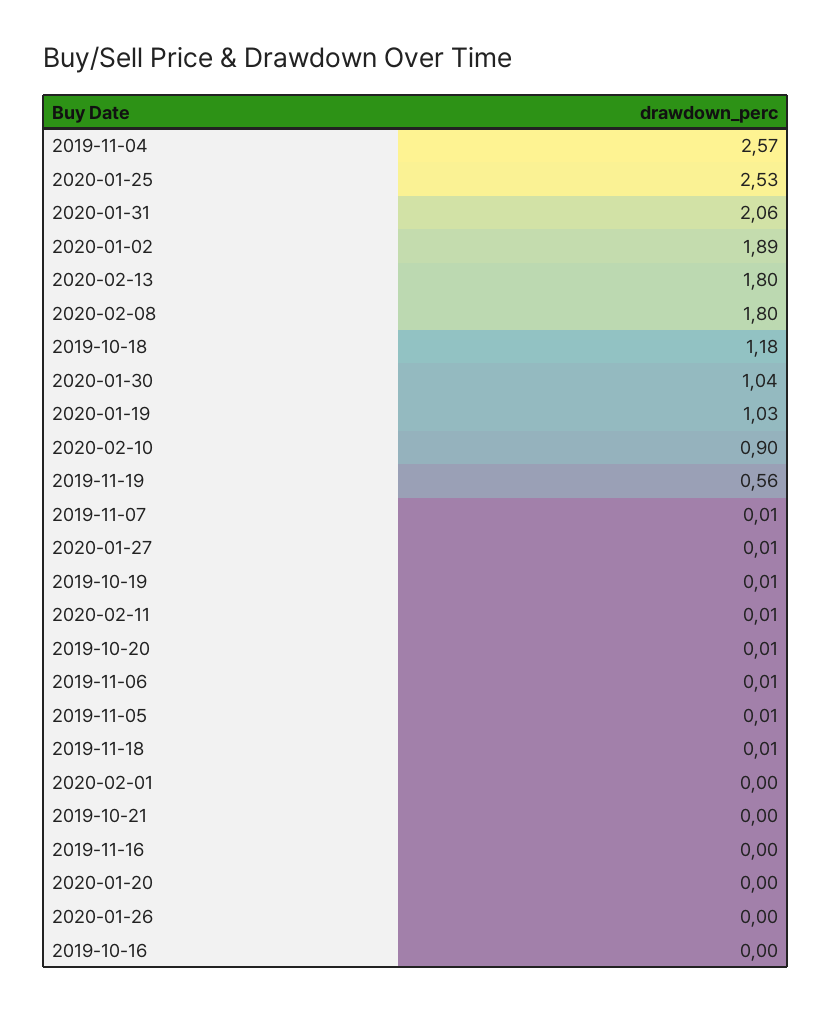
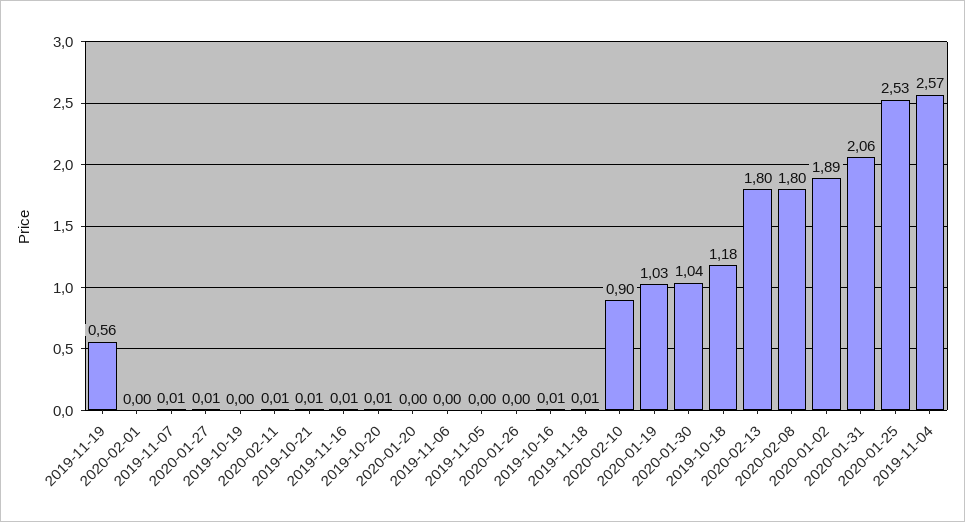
2019-10-19: 0.01 -> 0
2019-11-06: 0.01 -> 0
2019-11-05: 0.01 -> 0
2019-10-21: 0 -> 0.01
2019-11-16: 0 -> 0.01
2019-10-16: 0 -> 0.01

